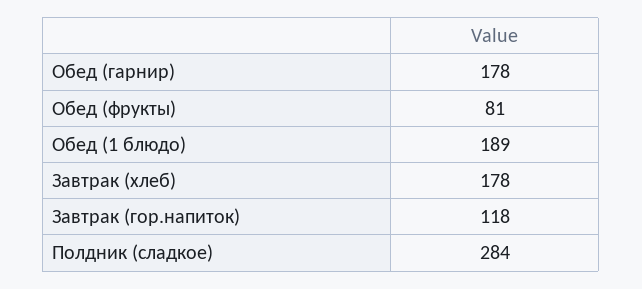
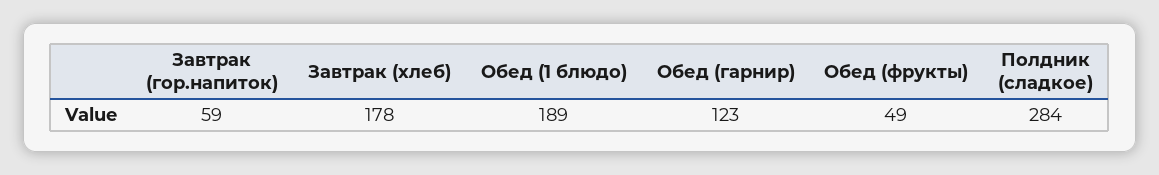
Обед (гарнир): 178 -> 123
Обед (фрукты): 81 -> 49
Завтрак (гор.напиток): 118 -> 59

